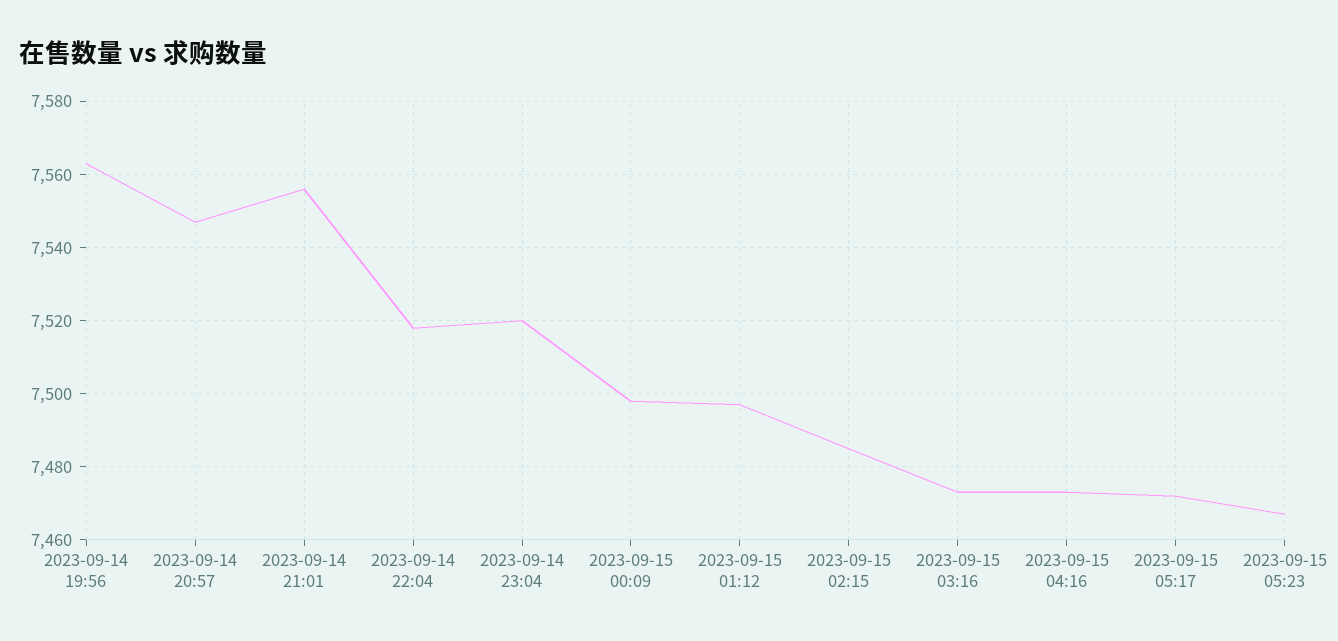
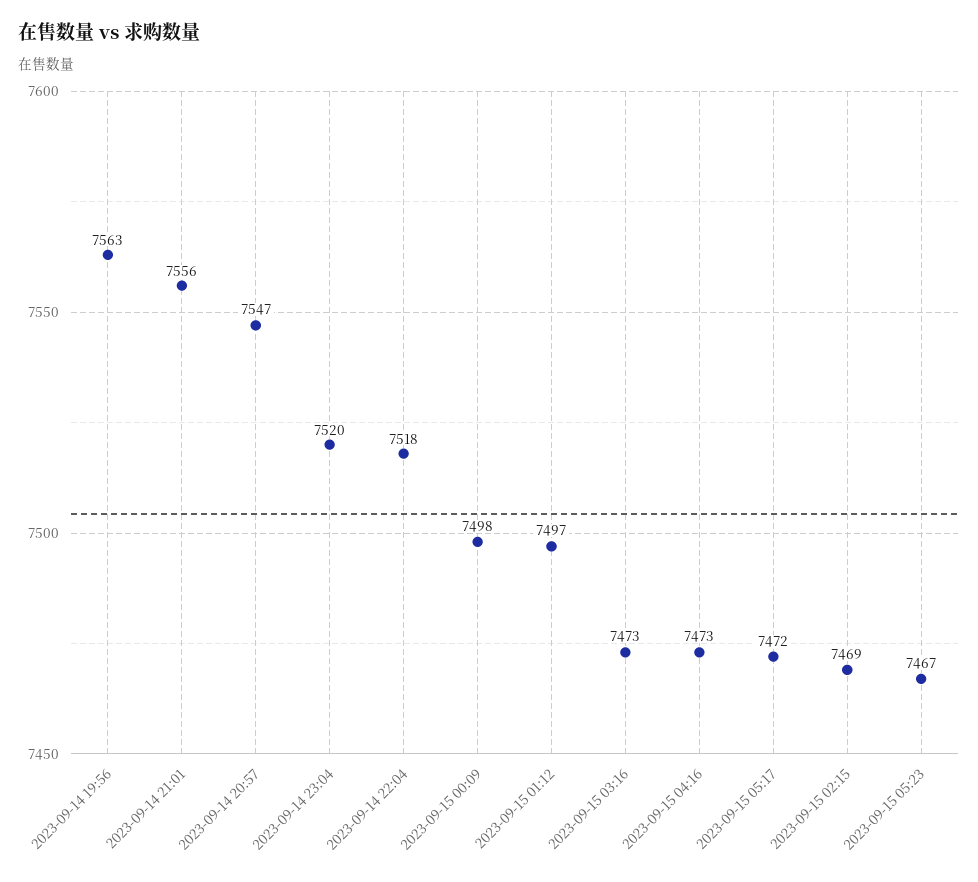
2023-09-15 02:15: 7485 -> 7469

